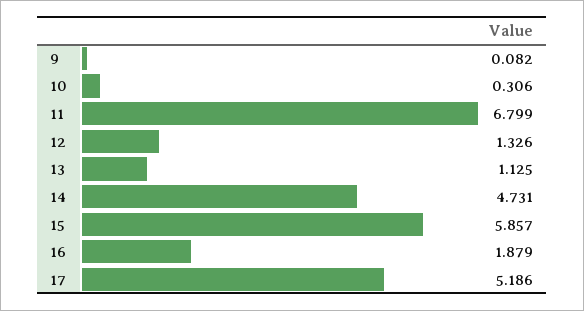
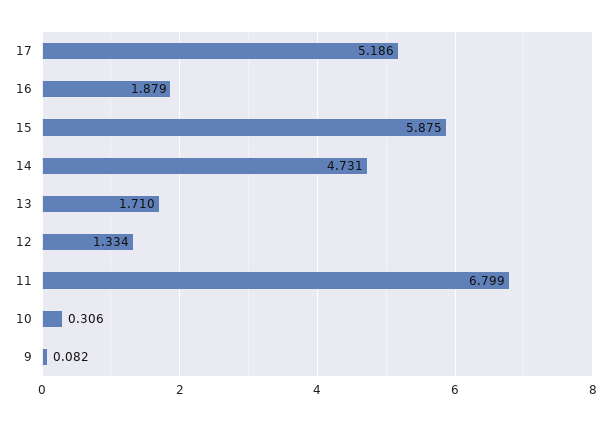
12: 1.326 -> 1.334
13: 1.125 -> 1.71
15: 5.857 -> 5.875

